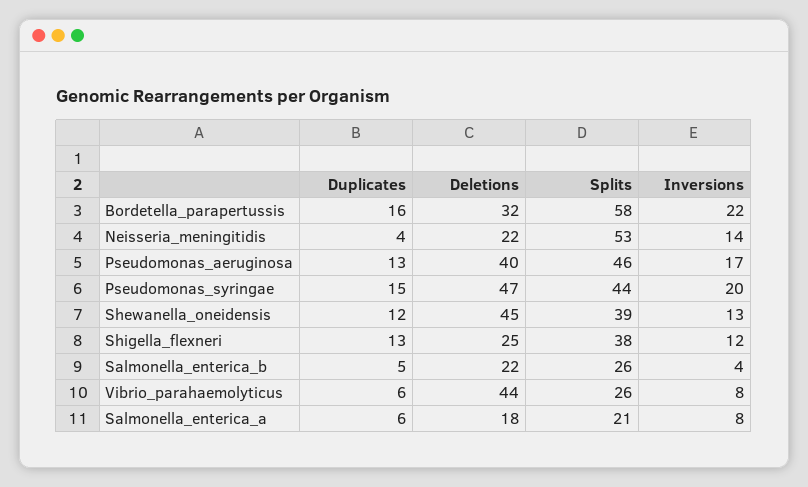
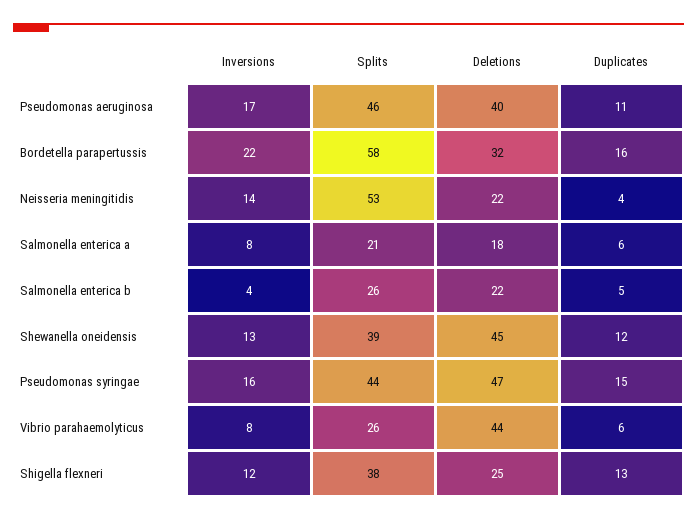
Duplicates, Pseudomonas_aeruginosa: 13 -> 11
Inversions, Pseudomonas_syringae: 20 -> 16

